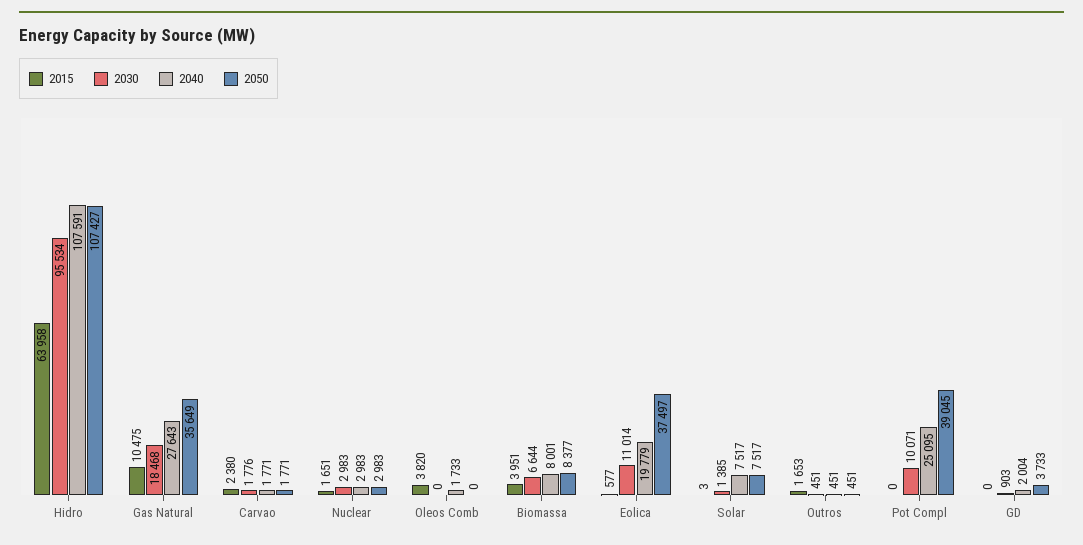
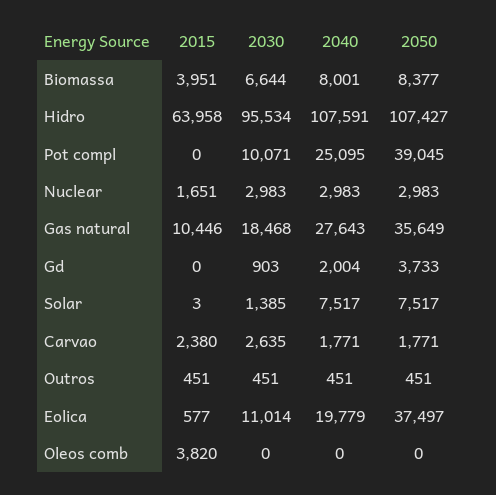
2015, Gas Natural: 10475 -> 10446
2030, Carvao: 1776 -> 2635
2040, Oleos Comb: 1733 -> 0
2015, Outros: 1653 -> 451

